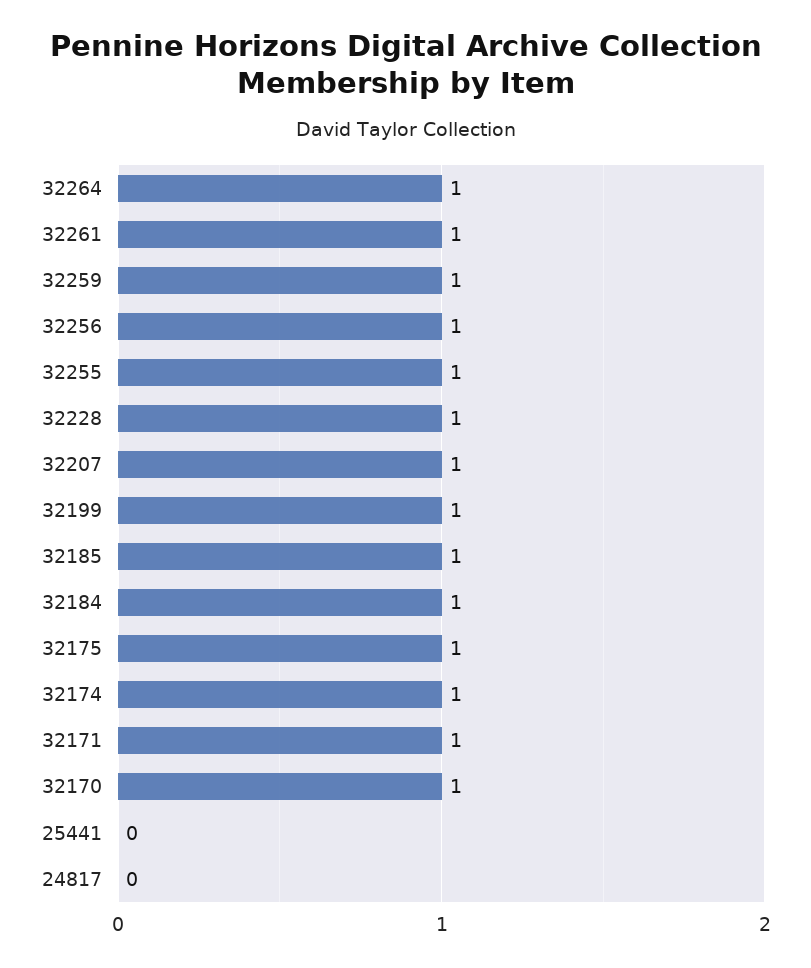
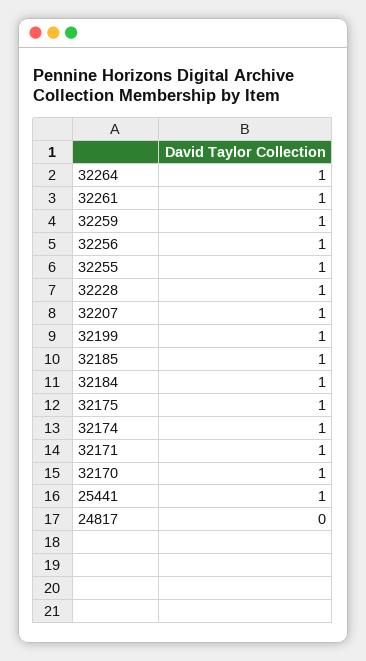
25441: 0 -> 1

